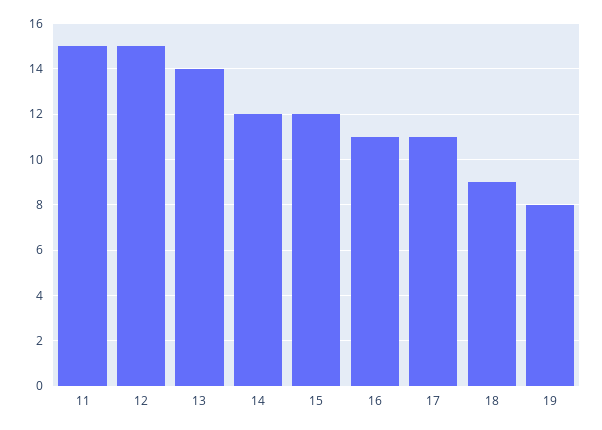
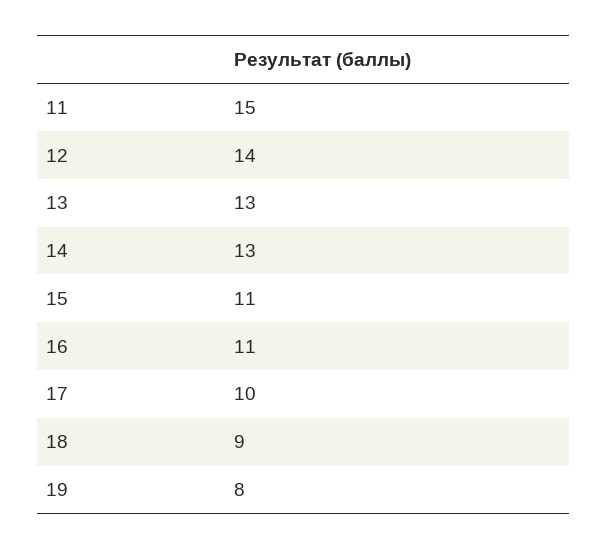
12: 15 -> 14
13: 14 -> 13
14: 12 -> 13
15: 12 -> 11
17: 11 -> 10

